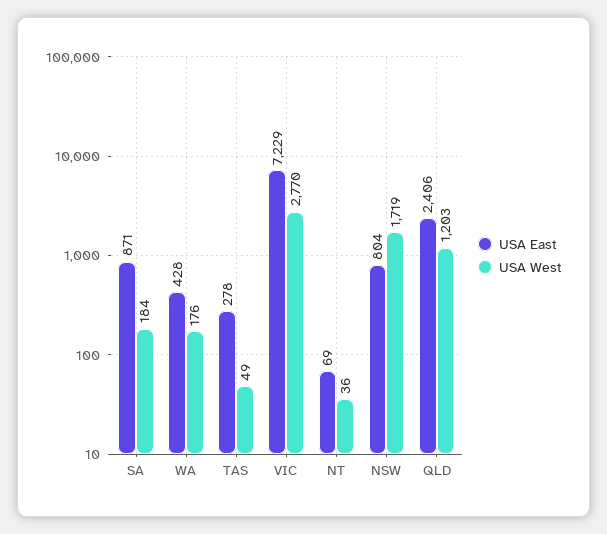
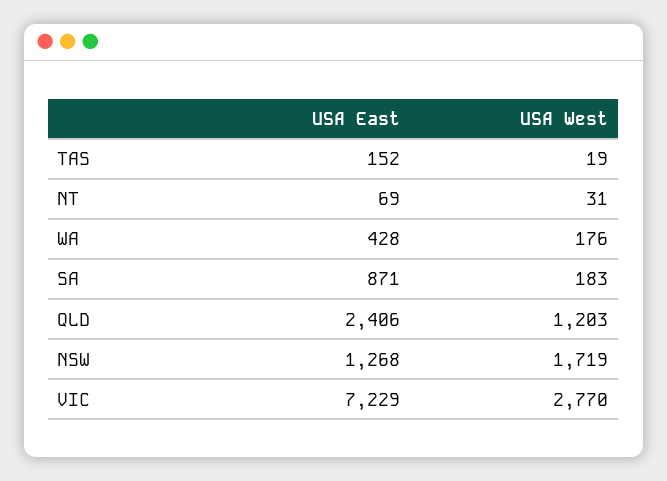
USA West, SA: 184 -> 183
USA East, TAS: 278 -> 152
USA West, TAS: 49 -> 19
USA West, NT: 36 -> 31
USA East, NSW: 804 -> 1268

